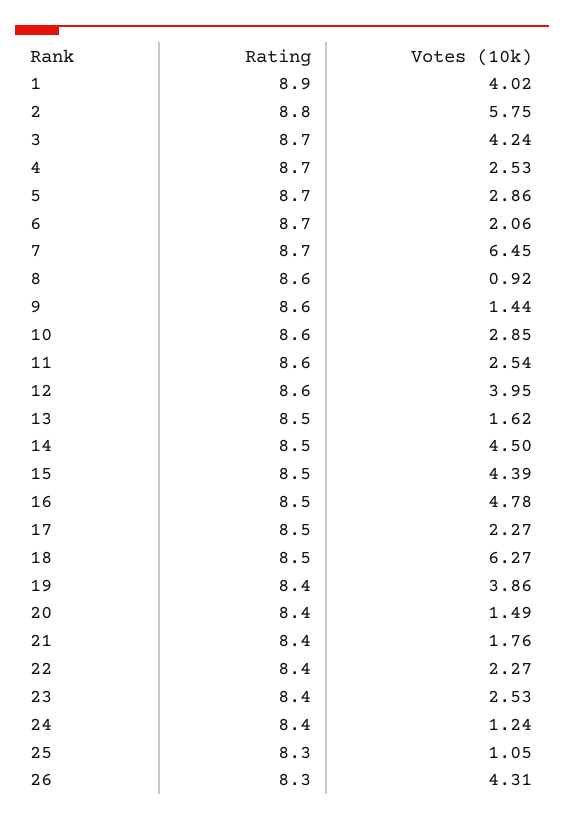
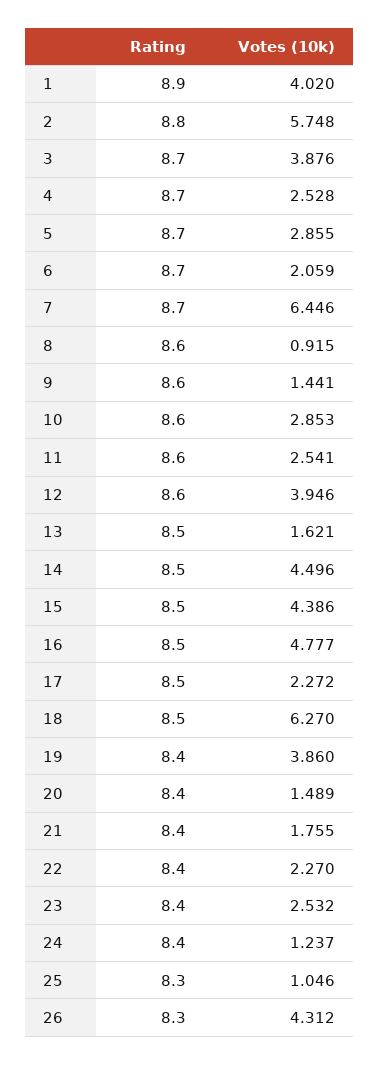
Votes (10k), 3: 4.24 -> 3.876

